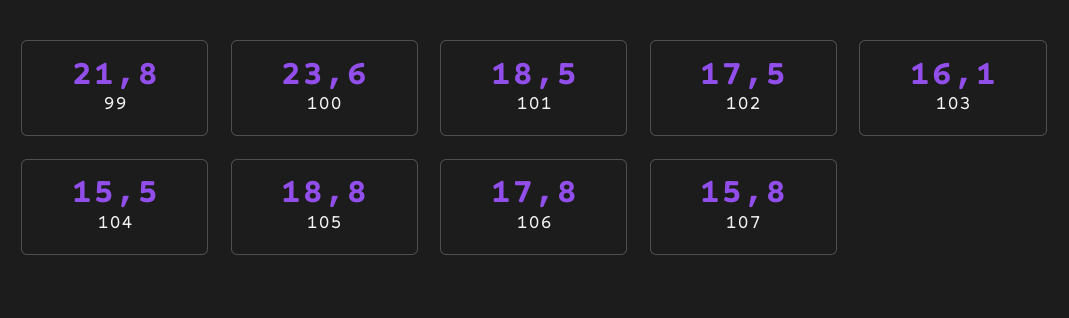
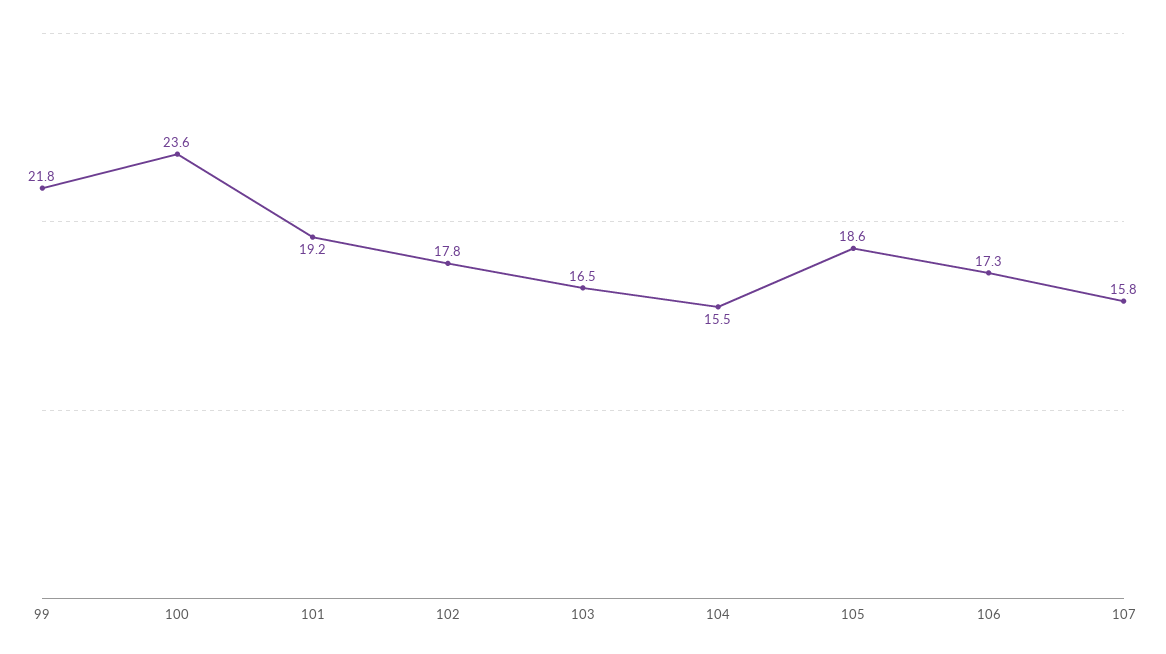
101: 18.5 -> 19.2
102: 17.5 -> 17.8
103: 16.1 -> 16.5
105: 18.8 -> 18.6
106: 17.8 -> 17.3

